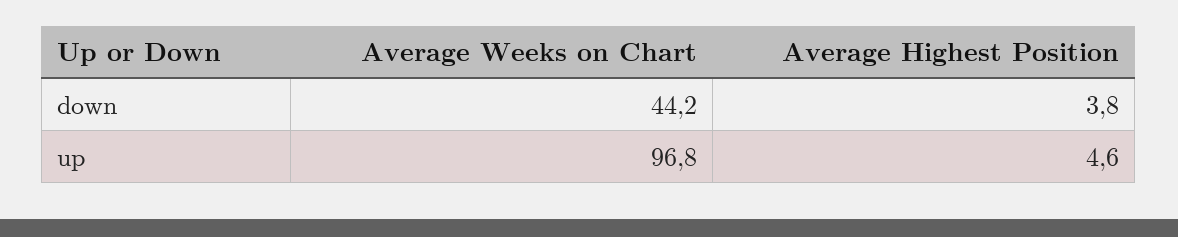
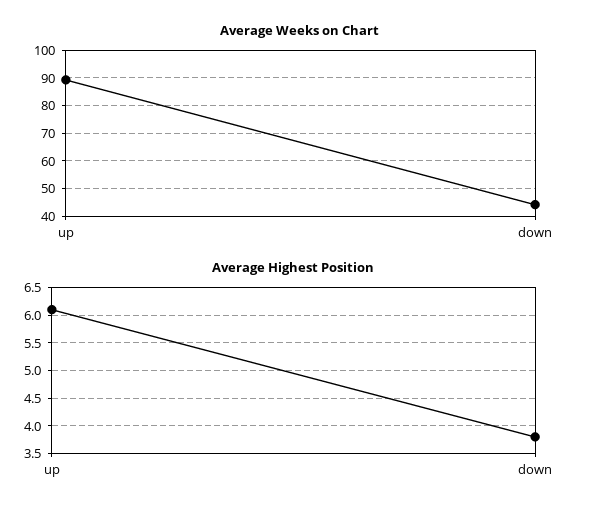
Average Weeks on Chart, up: 96.8 -> 90
Average Highest Position, up: 4.6 -> 6

